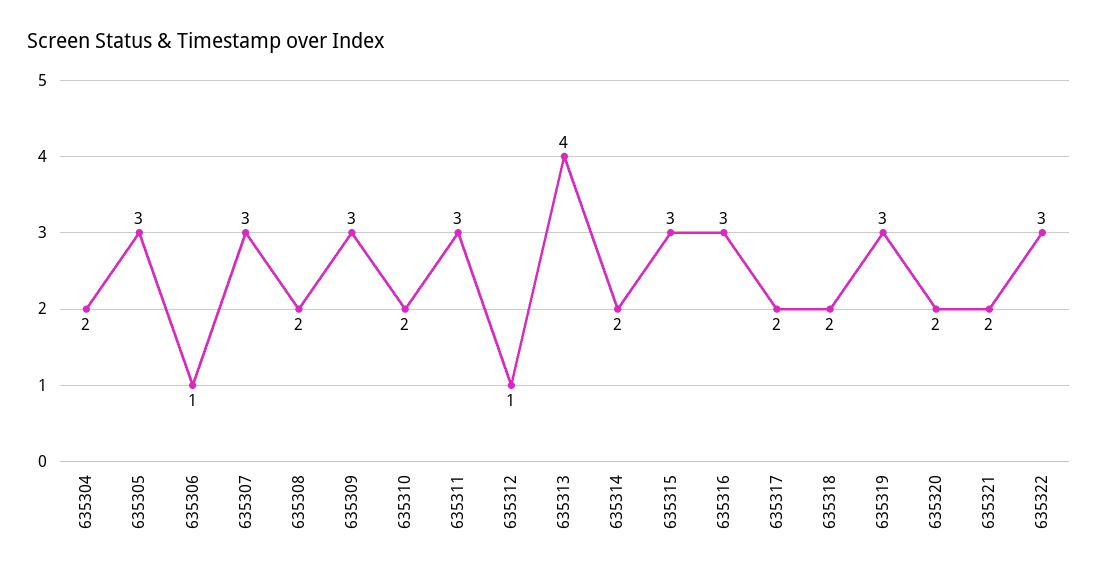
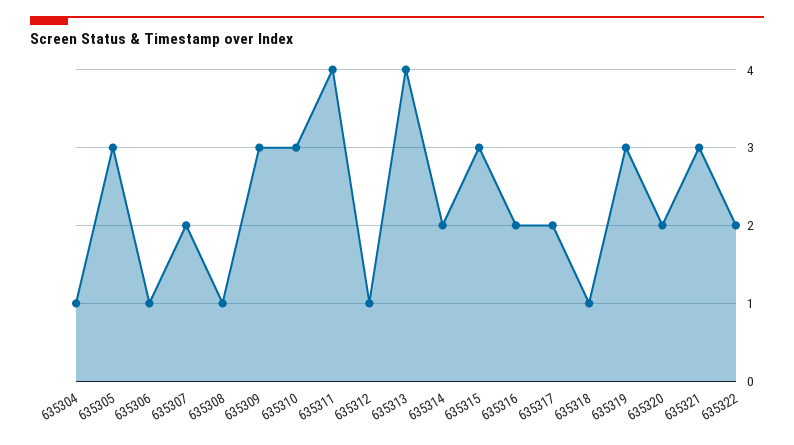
635304: 2 -> 1
635307: 3 -> 2
635308: 2 -> 1
635310: 2 -> 3
635311: 3 -> 4
635316: 3 -> 2
635318: 2 -> 1
635321: 2 -> 3
635322: 3 -> 2

